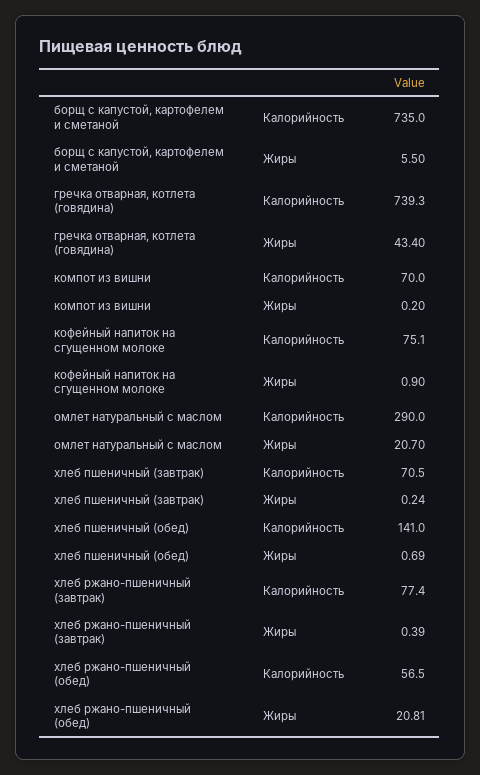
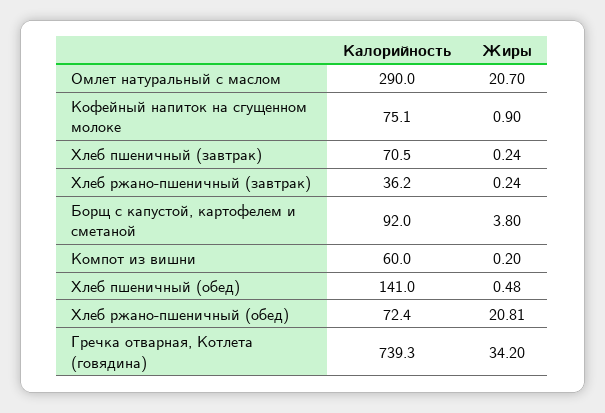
борщ с капустой, картофелем и сметаной, Калорийность: 735 -> 92
борщ с капустой, картофелем и сметаной, Жиры: 5.5 -> 3.8
гречка отварная, котлета (говядина), Жиры: 43.4 -> 34.2
компот из вишни, Калорийность: 70 -> 60
хлеб пшеничный (обед), Жиры: 0.69 -> 0.48
хлеб ржано-пшеничный (завтрак), Калорийность: 77.4 -> 36.2
хлеб ржано-пшеничный (завтрак), Жиры: 0.39 -> 0.24
хлеб ржано-пшеничный (обед), Калорийность: 56.5 -> 72.4

